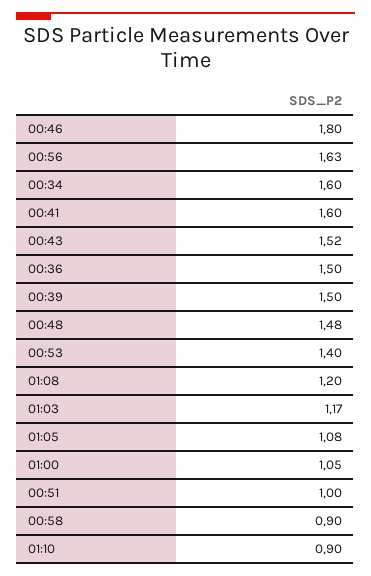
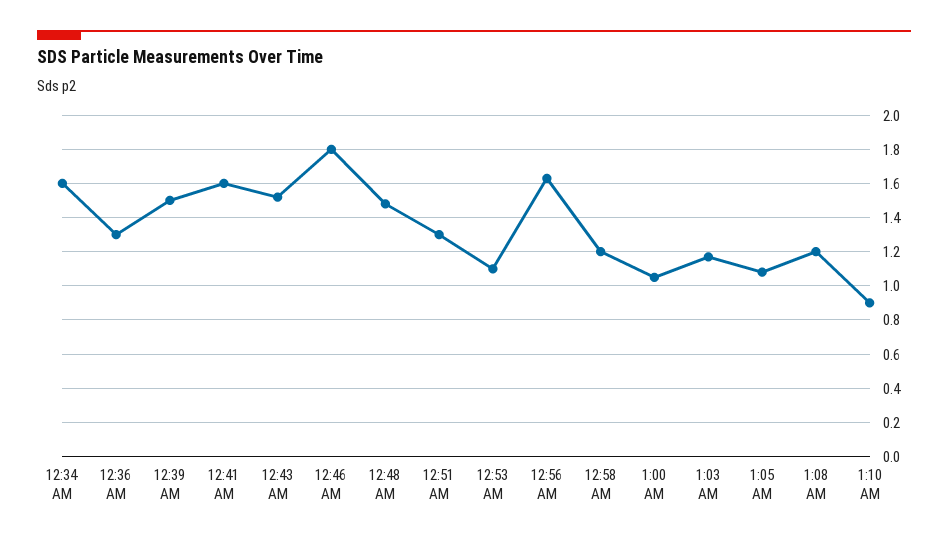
00:36: 1.5 -> 1.3
00:53: 1.4 -> 1.1
00:51: 1 -> 1.3
00:58: 0.9 -> 1.2

